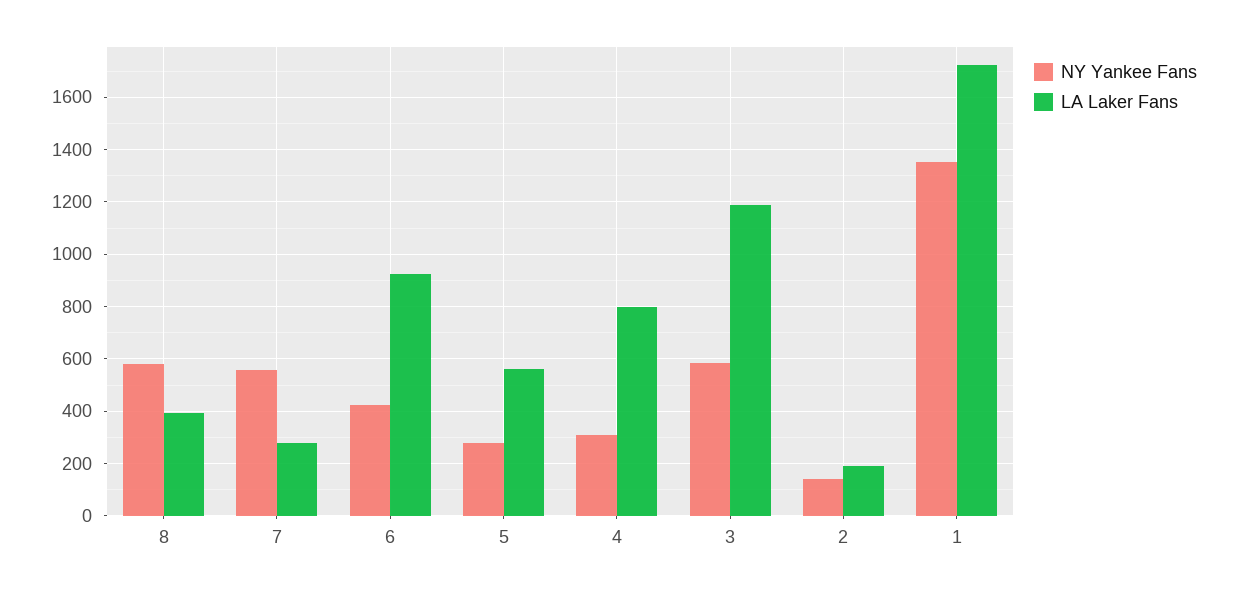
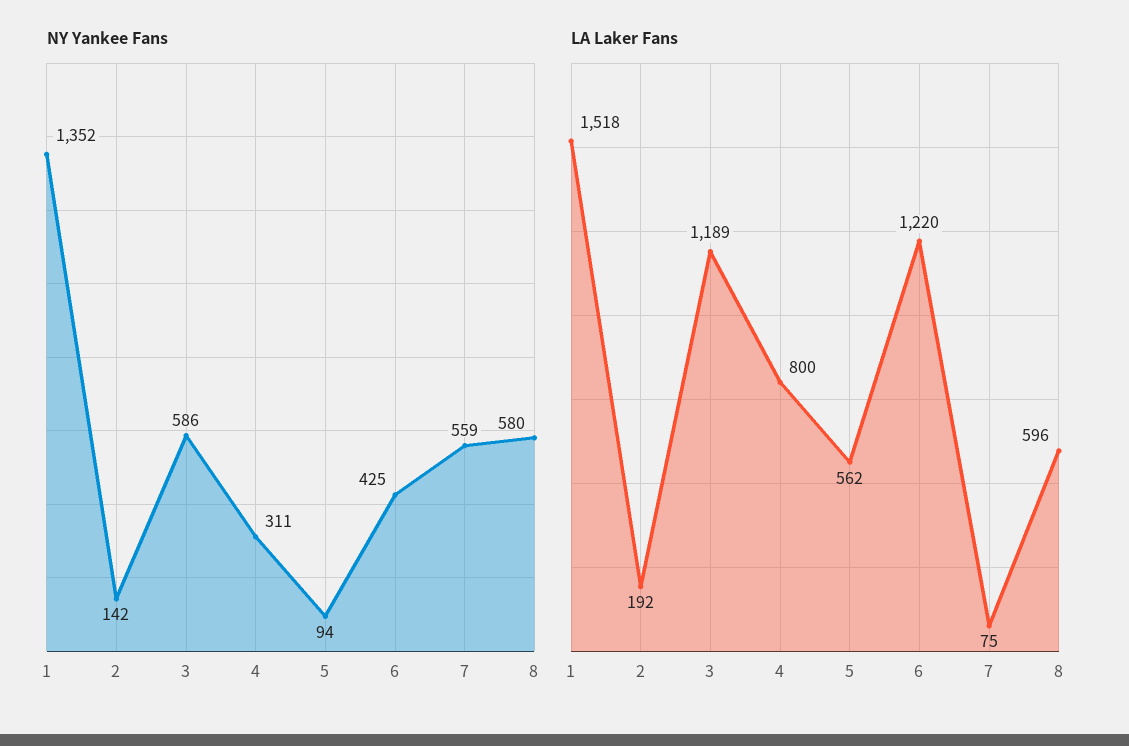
LA Laker Fans, 8: 400 -> 596
LA Laker Fans, 7: 275 -> 75
LA Laker Fans, 6: 925 -> 1220
NY Yankee Fans, 5: 275 -> 94
LA Laker Fans, 1: 1725 -> 1518

